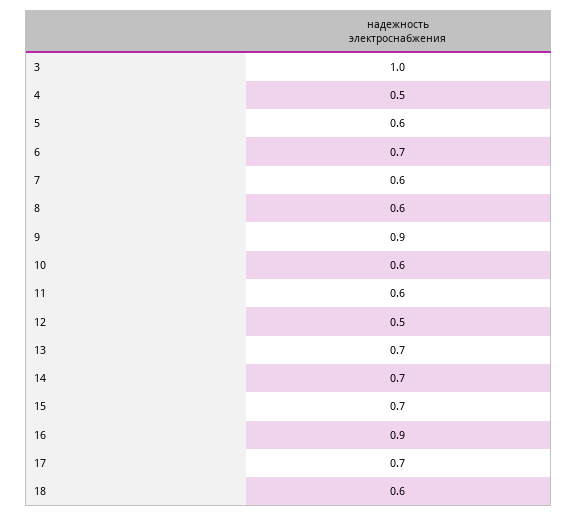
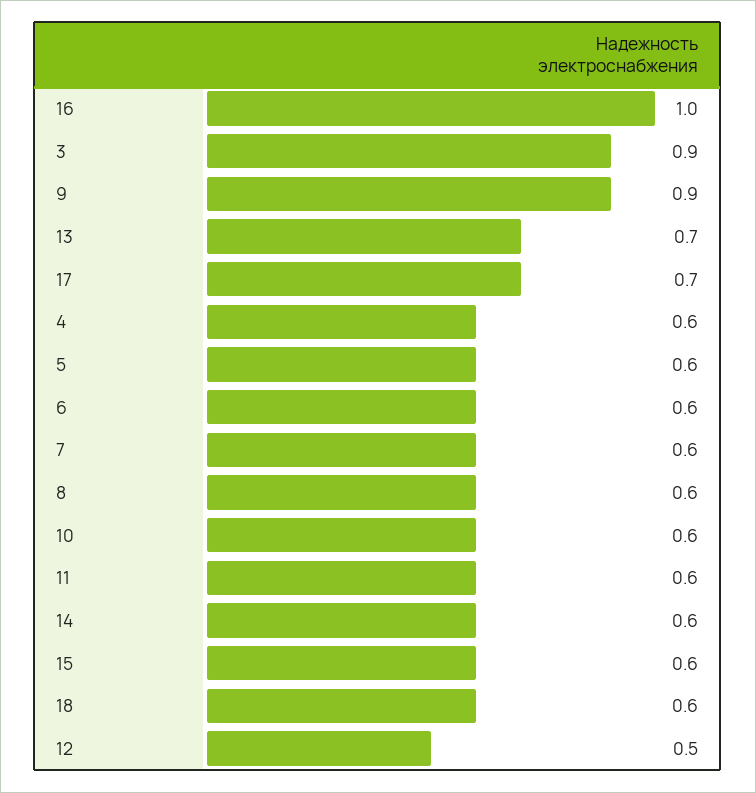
3: 1 -> 0.9
4: 0.5 -> 0.6
6: 0.7 -> 0.6
14: 0.7 -> 0.6
15: 0.7 -> 0.6
16: 0.9 -> 1

